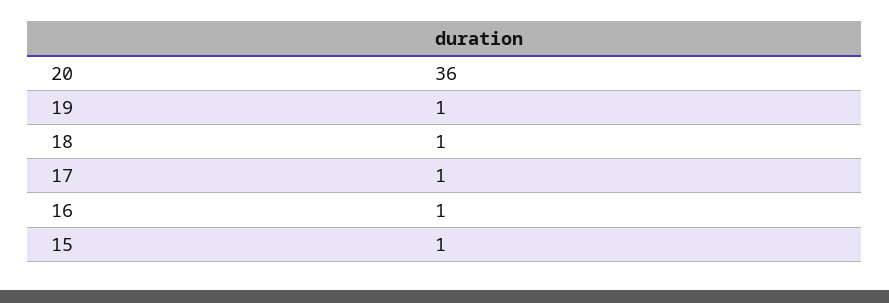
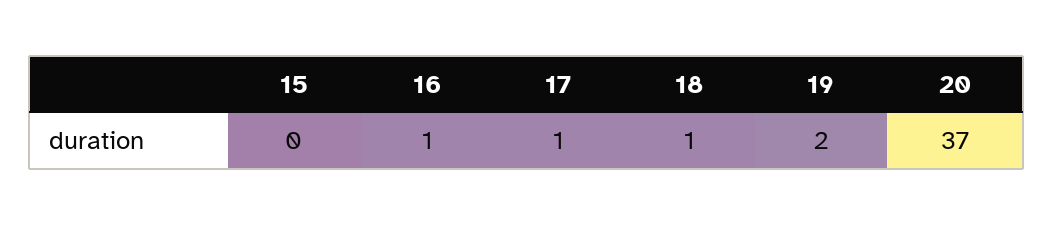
20: 36 -> 37
19: 1 -> 2
15: 1 -> 0

